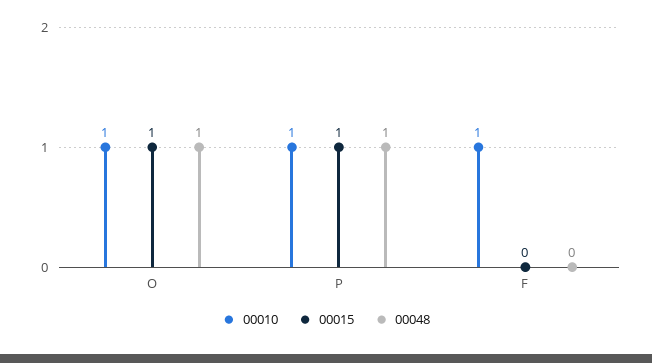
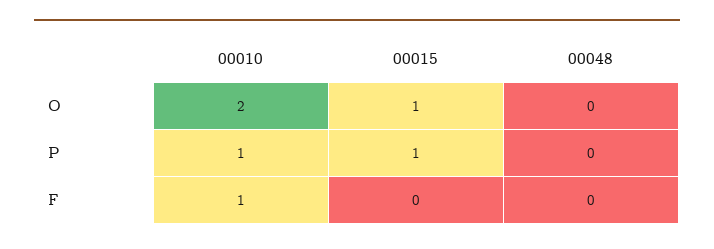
00010, O: 1 -> 2
00048, O: 1 -> 0
00048, P: 1 -> 0

